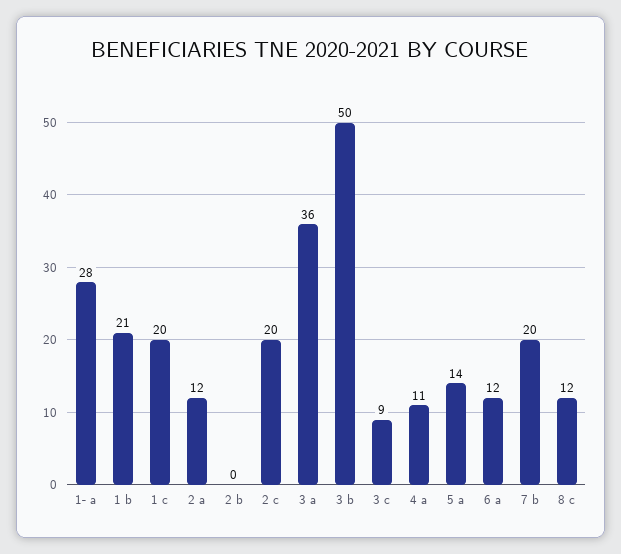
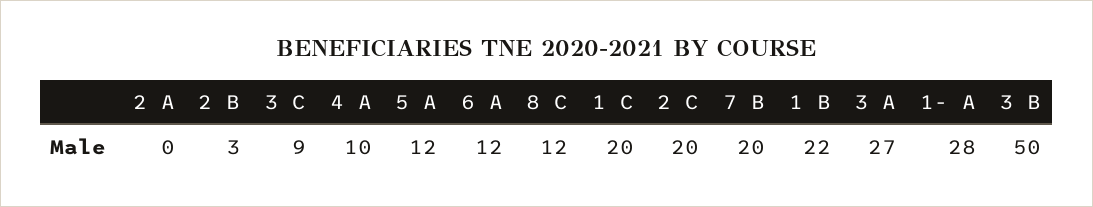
1 b: 21 -> 22
2 a: 12 -> 0
2 b: 0 -> 3
3 a: 36 -> 27
4 a: 11 -> 10
5 a: 14 -> 12

